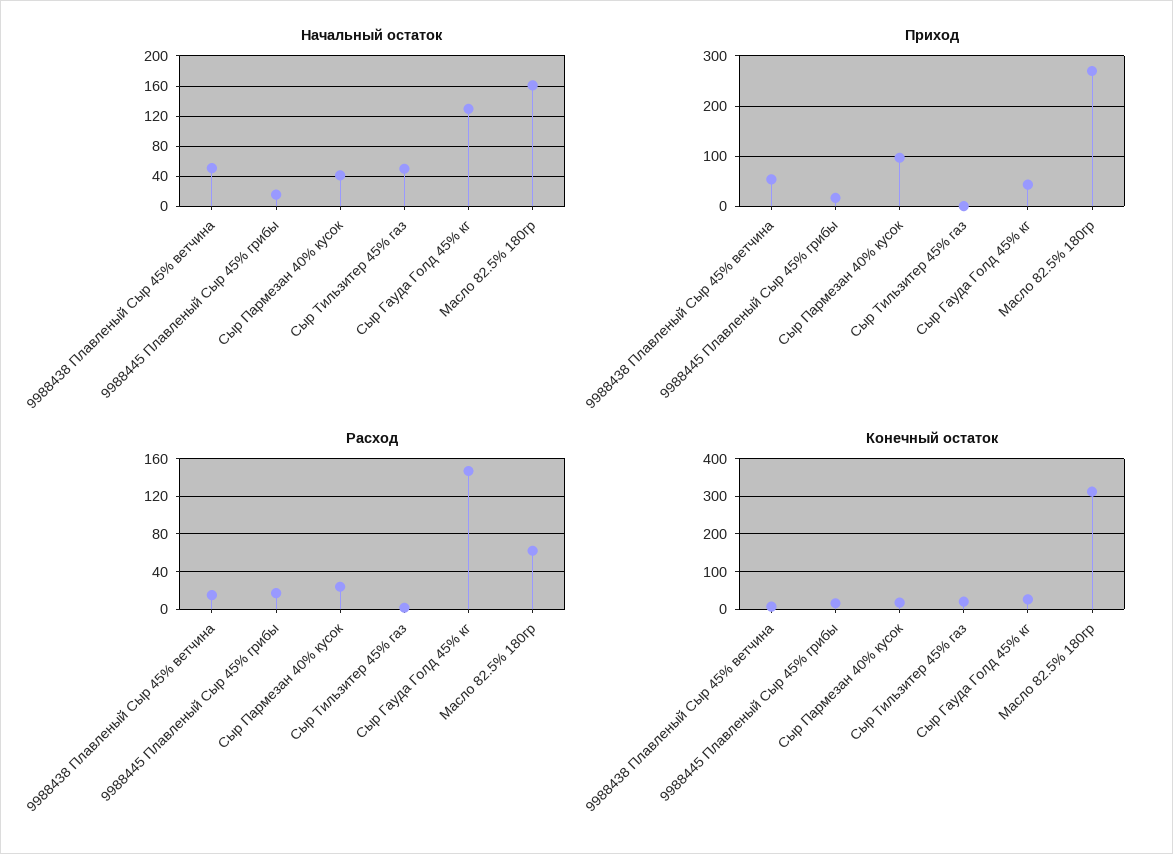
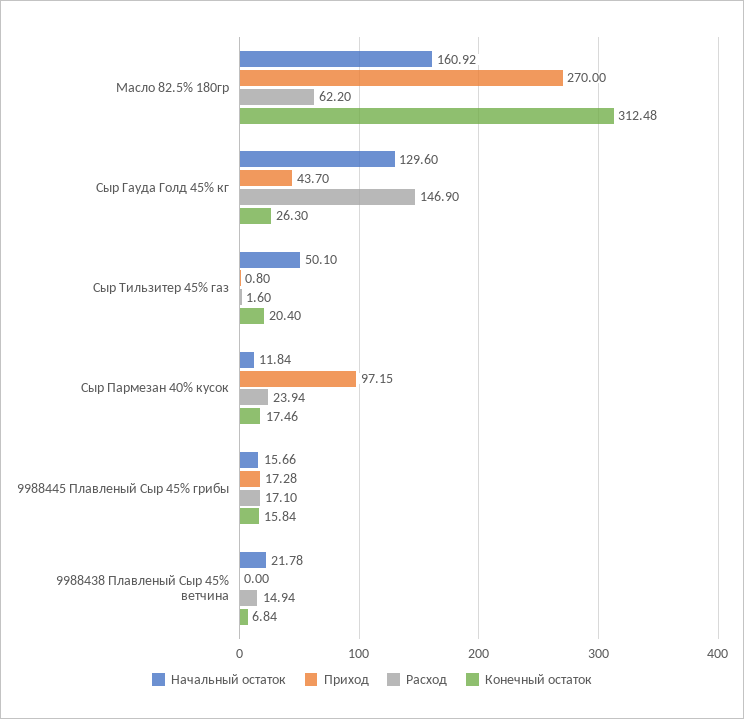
Начальный остаток, 9988438 Плавленый Сыр 45% ветчина: 50 -> 21.78
Начальный остаток, Сыр Пармезан 40% кусок: 40 -> 11.84
Приход, 9988438 Плавленый Сыр 45% ветчина: 60 -> 0

